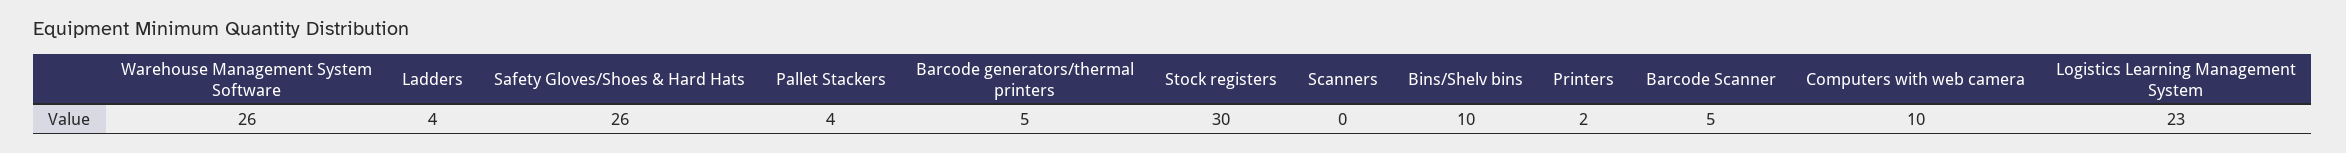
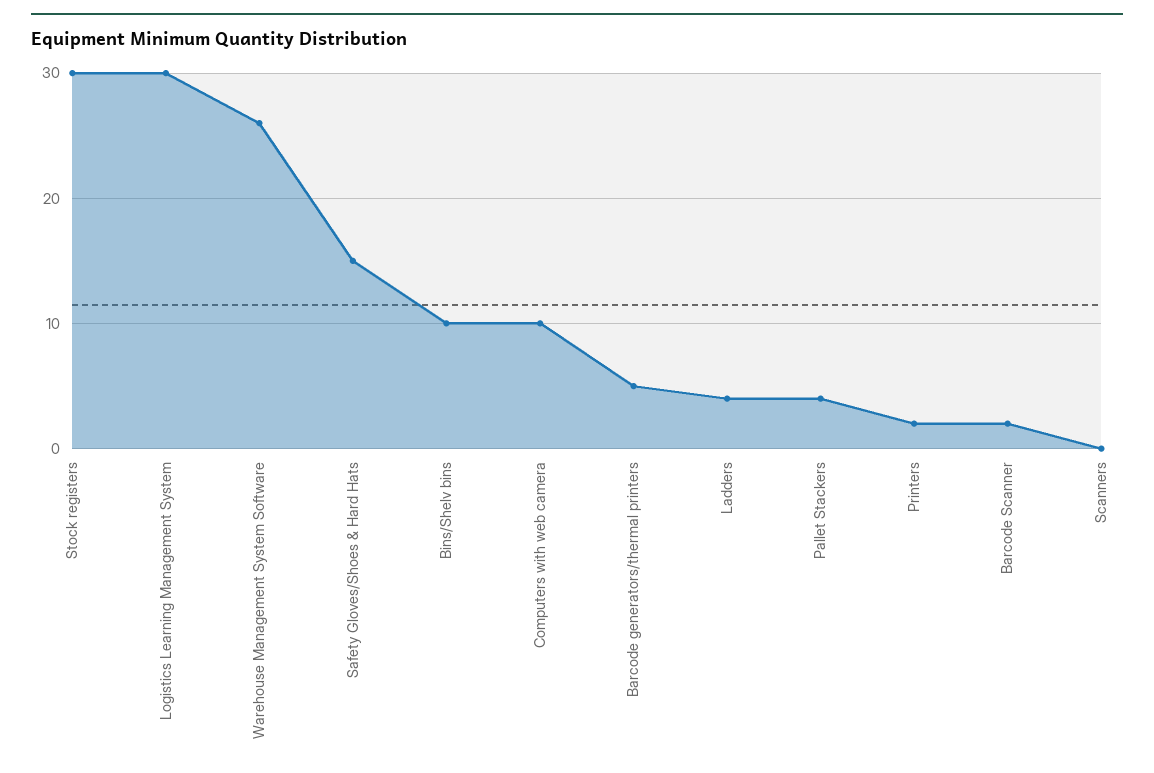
Safety Gloves/Shoes & Hard Hats: 26 -> 15
Barcode Scanner: 5 -> 2
Logistics Learning Management System: 23 -> 30

